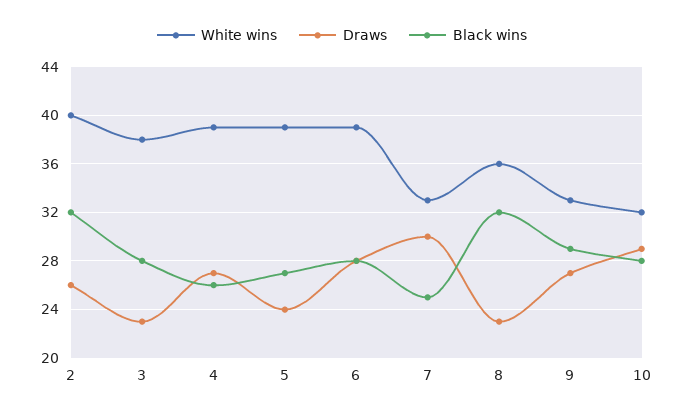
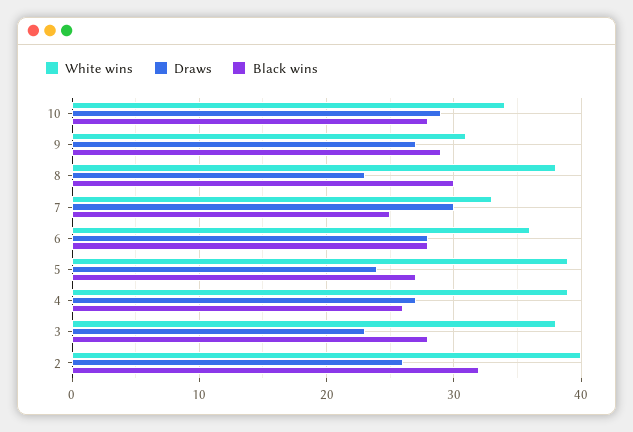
White wins, 6: 39 -> 36
White wins, 8: 36 -> 38
Black wins, 8: 32 -> 30
White wins, 9: 33 -> 31
White wins, 10: 32 -> 34

